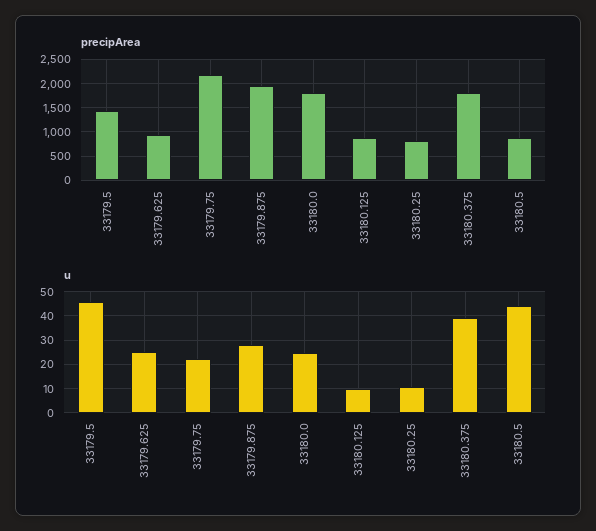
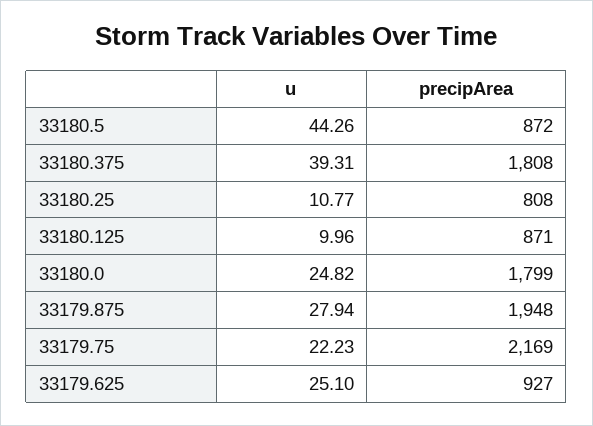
precipArea, 33179.5: 1500 -> none
u, 33179.5: 45 -> none

